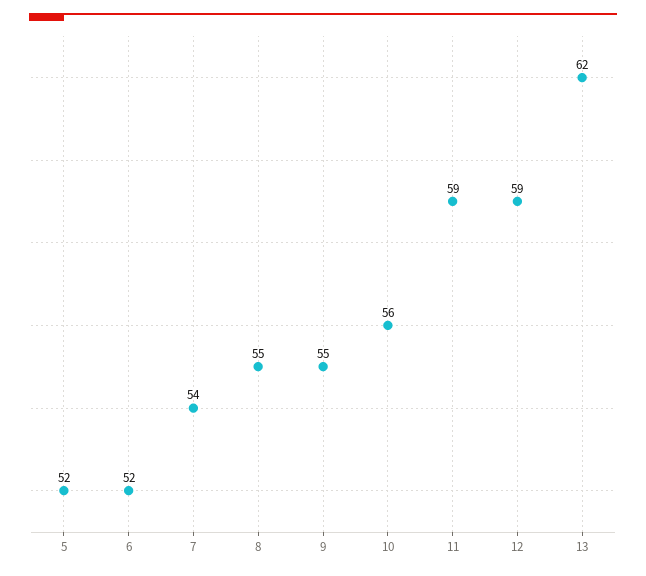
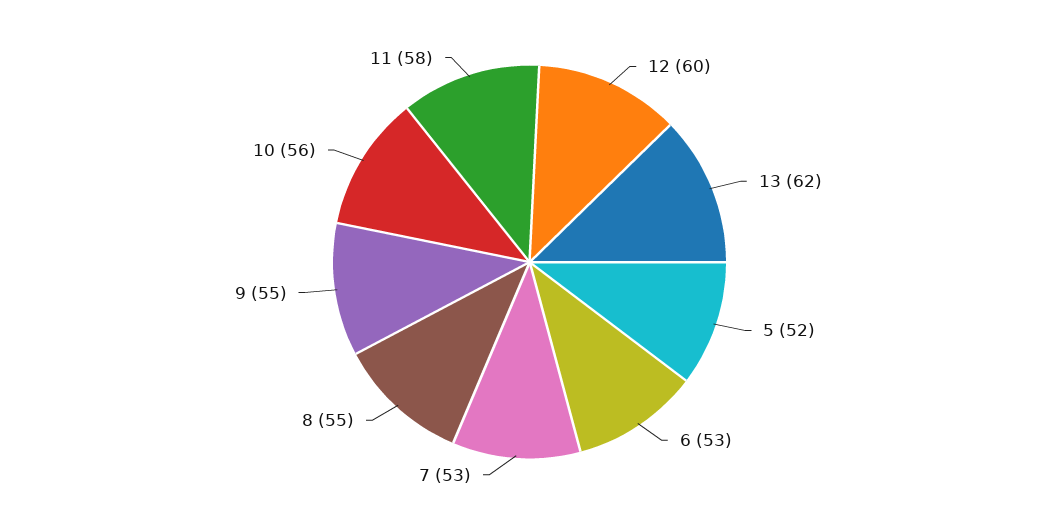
6: 52 -> 53
7: 54 -> 53
11: 59 -> 58
12: 59 -> 60

